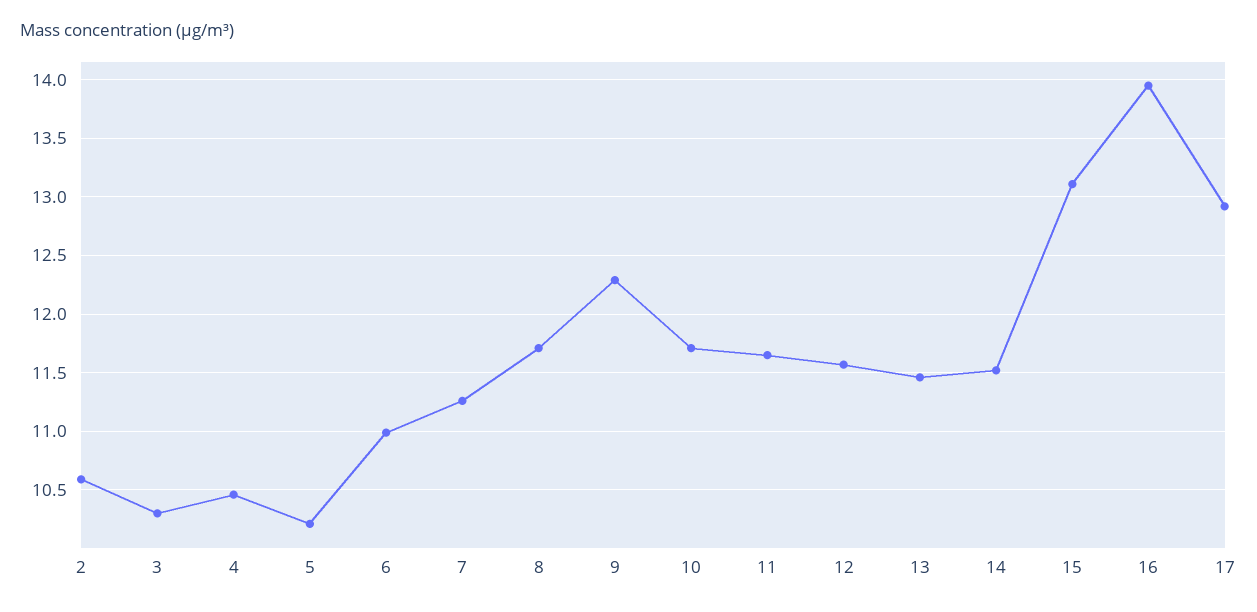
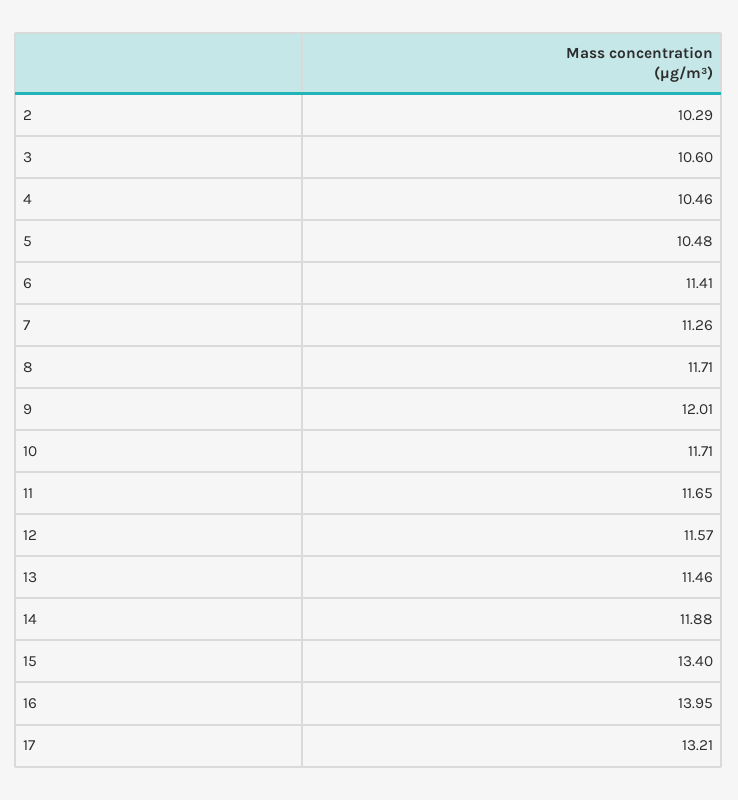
2: 10.6 -> 10.29
3: 10.3 -> 10.6
5: 10.2 -> 10.48
6: 11 -> 11.41
9: 12.3 -> 12.01
14: 11.5 -> 11.88
15: 13.1 -> 13.4
17: 12.9 -> 13.21

